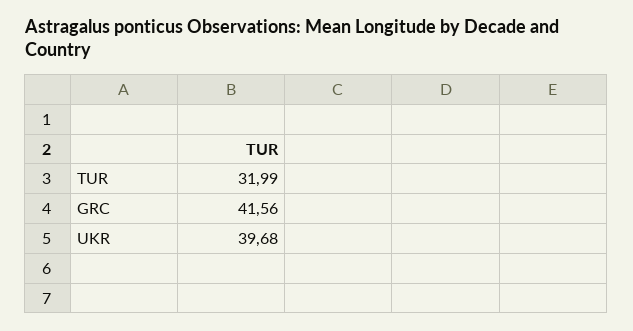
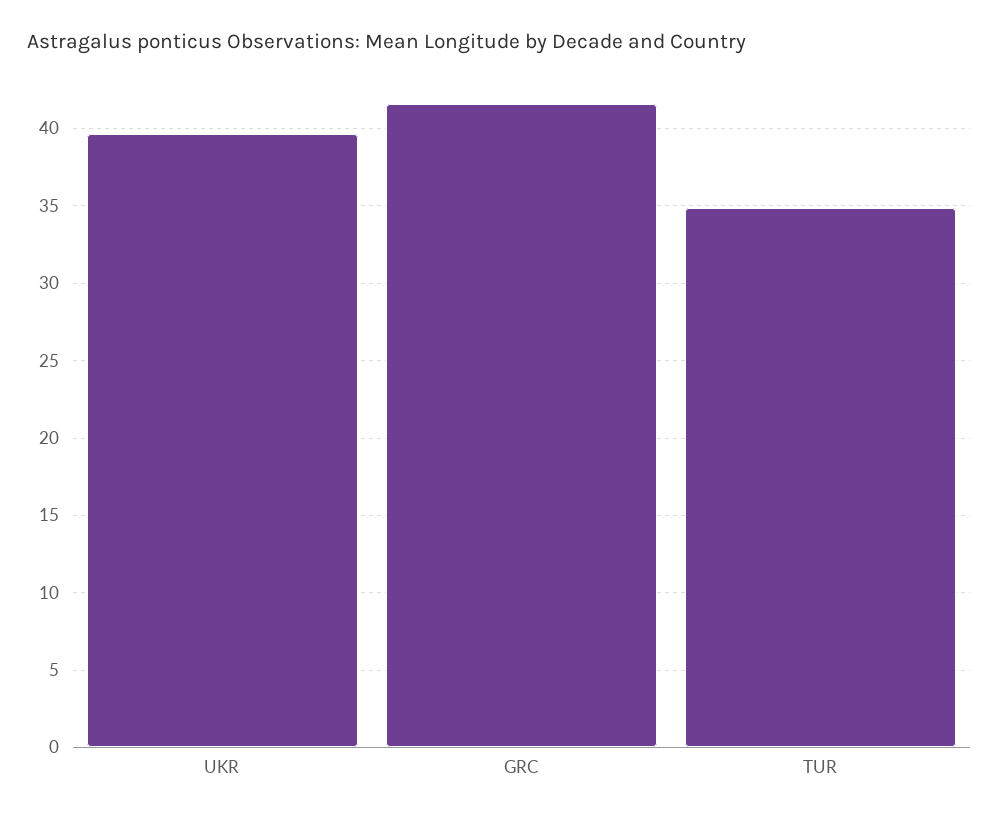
TUR: 31.99 -> 35

